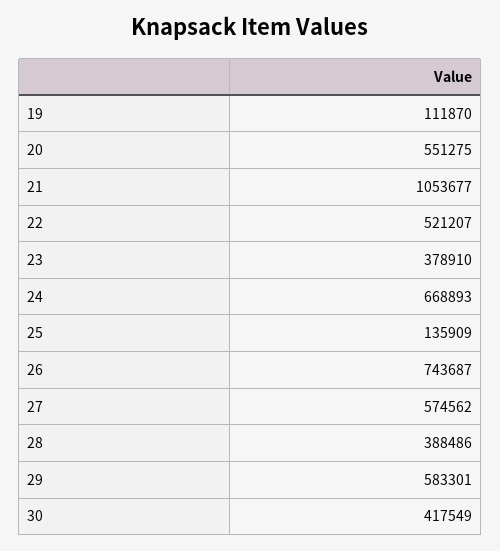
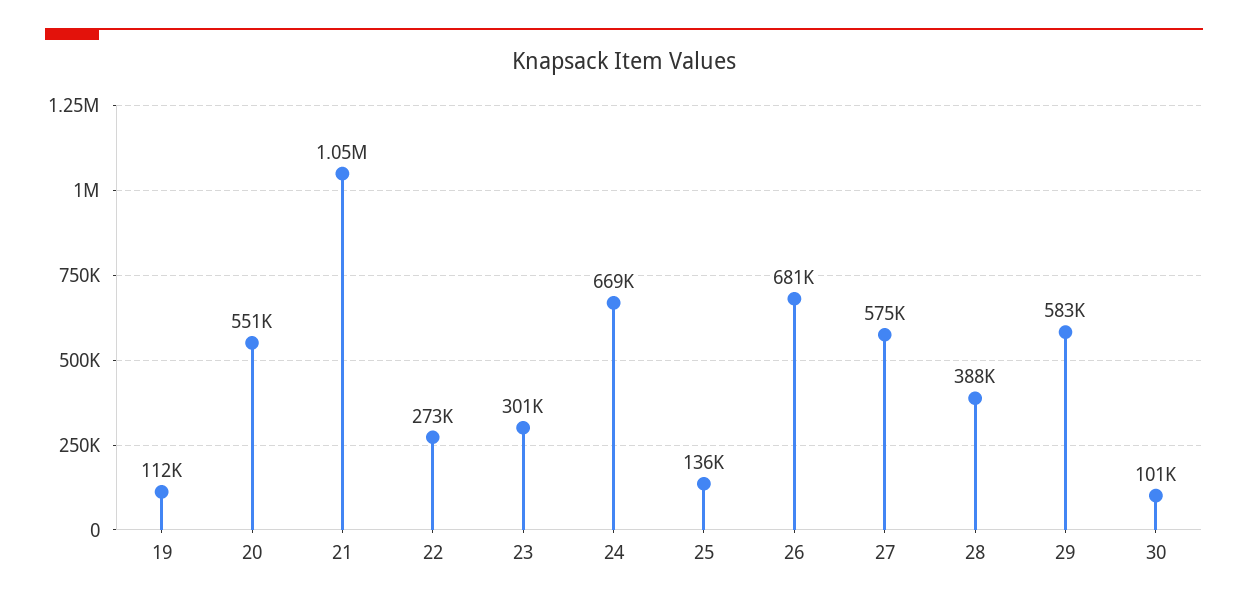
22: 521207 -> 273000
23: 378910 -> 301000
26: 743687 -> 681000
30: 417549 -> 101000

